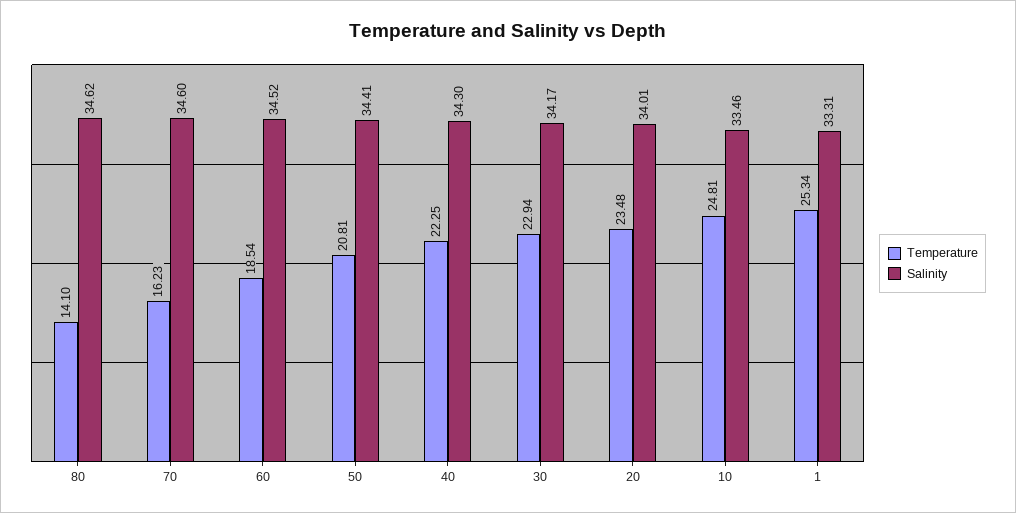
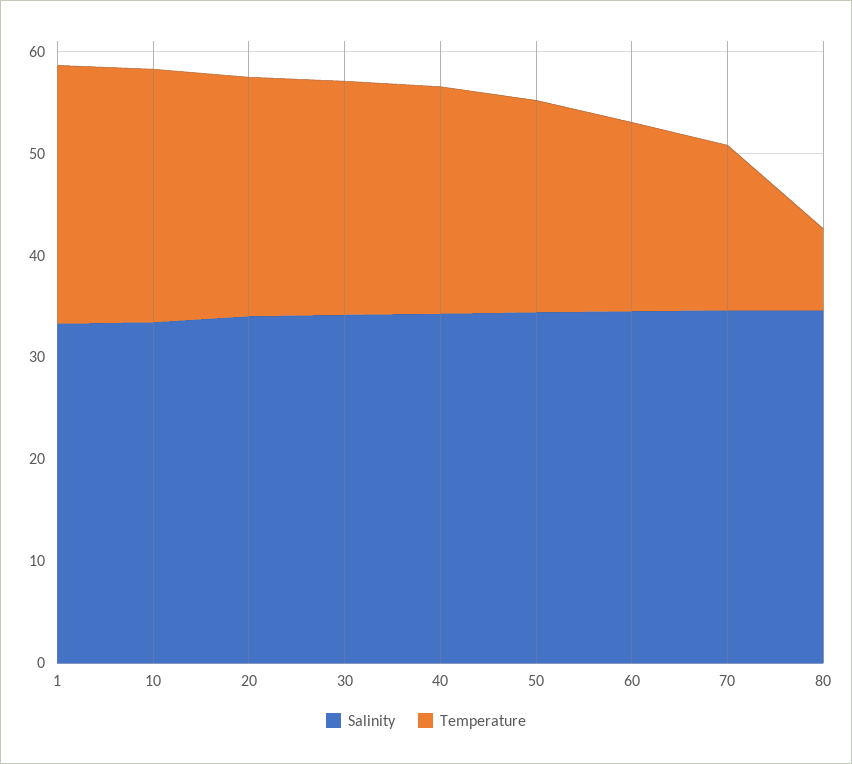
Temperature, 80: 14.1 -> 8

